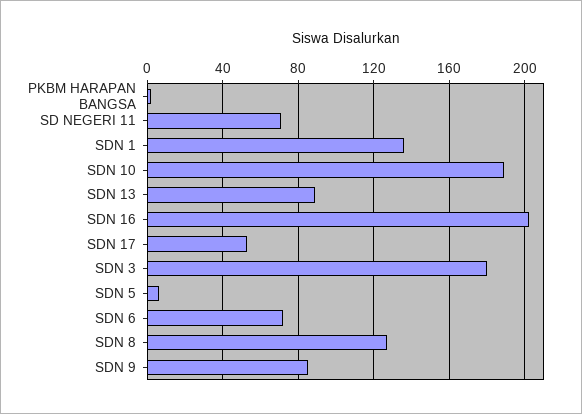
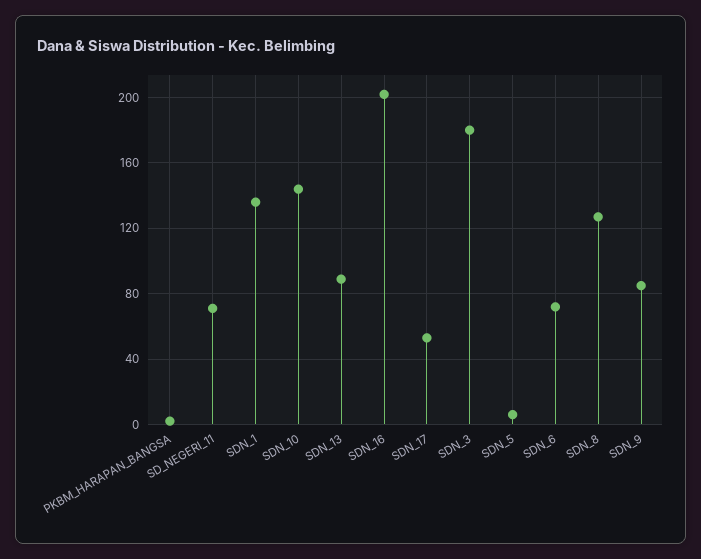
SDN 10: 190 -> 145

